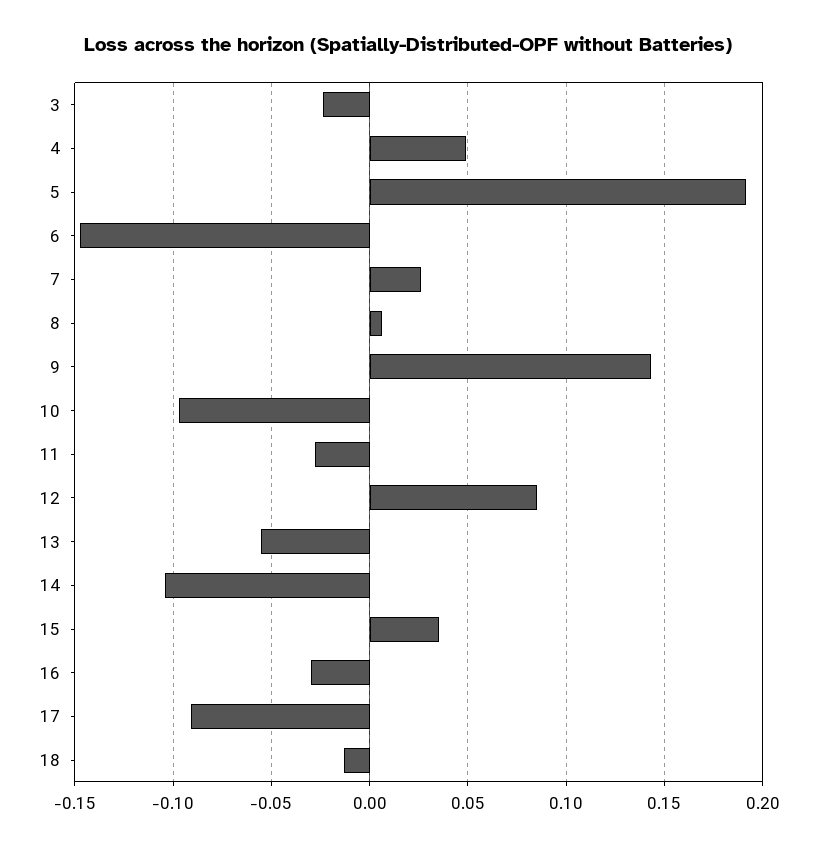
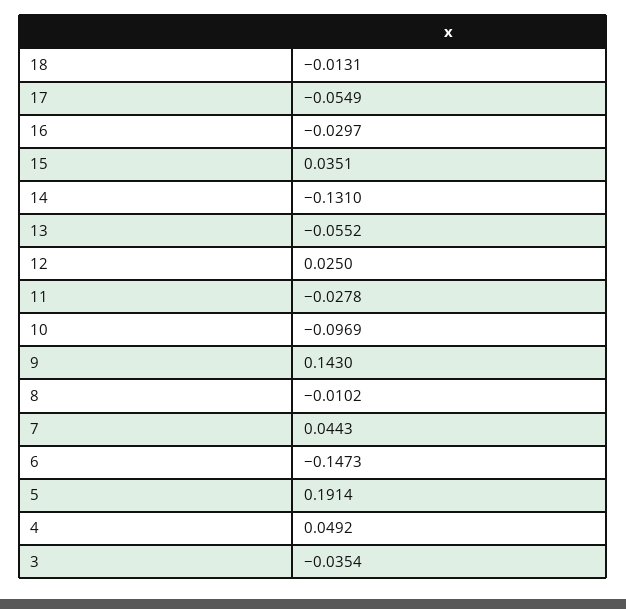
3: -0.025 -> -0.0354
7: 0.025 -> 0.0443
8: 0.005 -> -0.0102
12: 0.085 -> 0.025
14: -0.105 -> -0.131
17: -0.09 -> -0.0549

